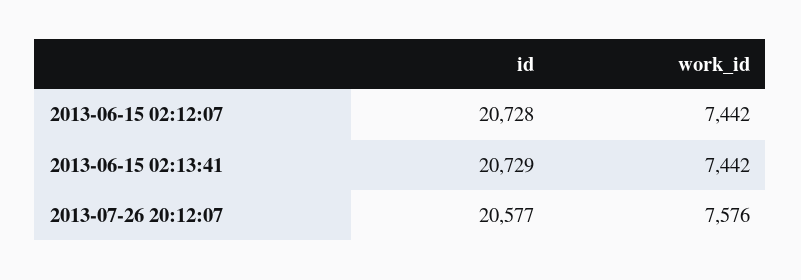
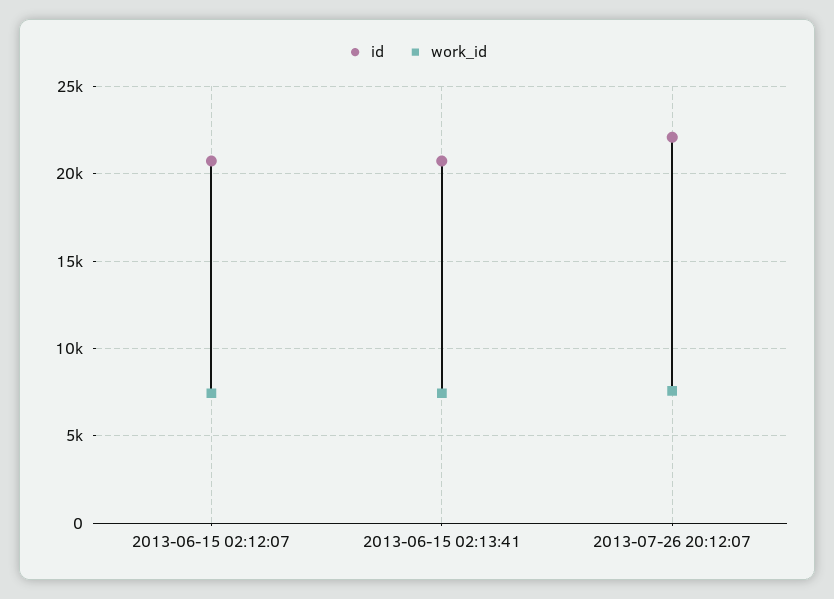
id, 2013-07-26 20:12:07: 20577 -> 22000

